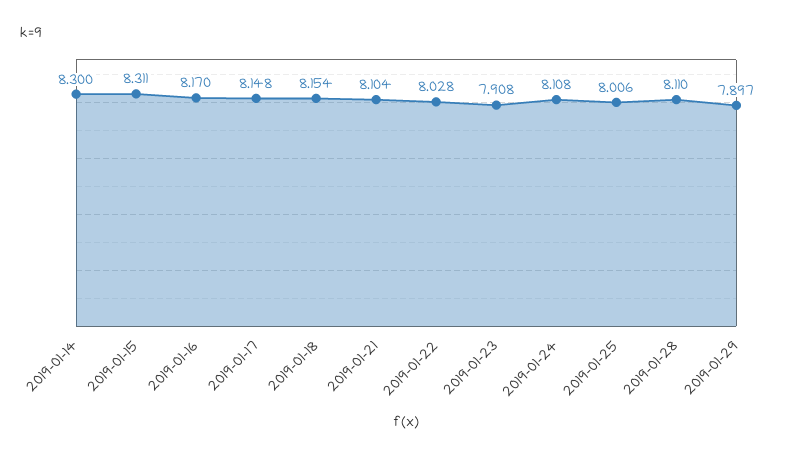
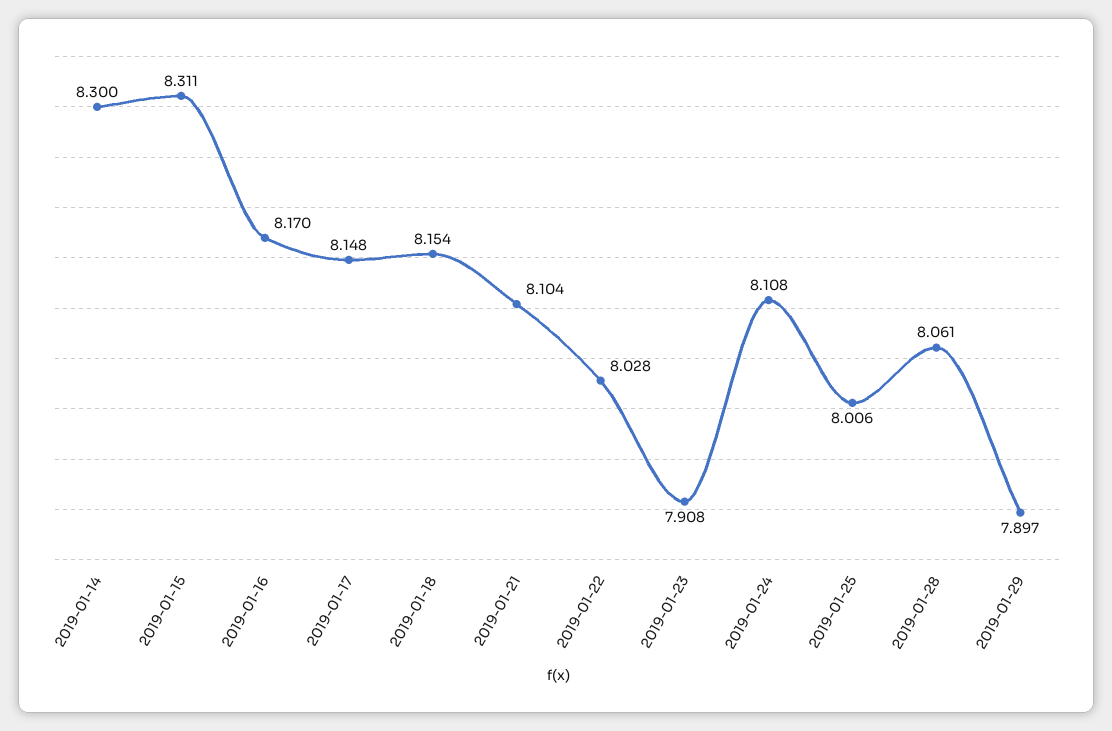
2019-01-28: 8.11 -> 8.061

